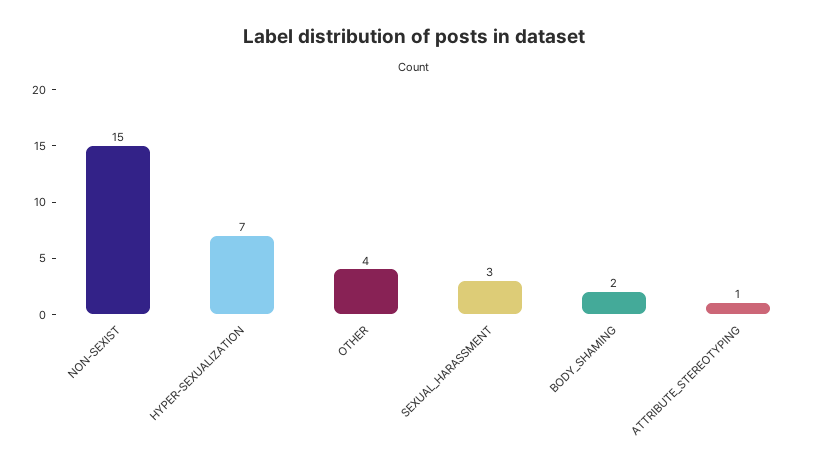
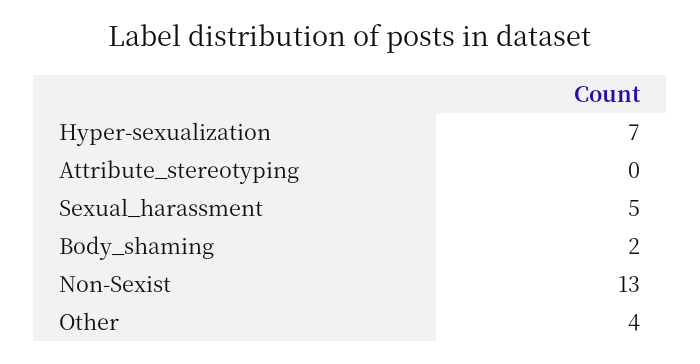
NON-SEXIST: 15 -> 13
SEXUAL_HARASSMENT: 3 -> 5
ATTRIBUTE_STEREOTYPING: 1 -> 0

